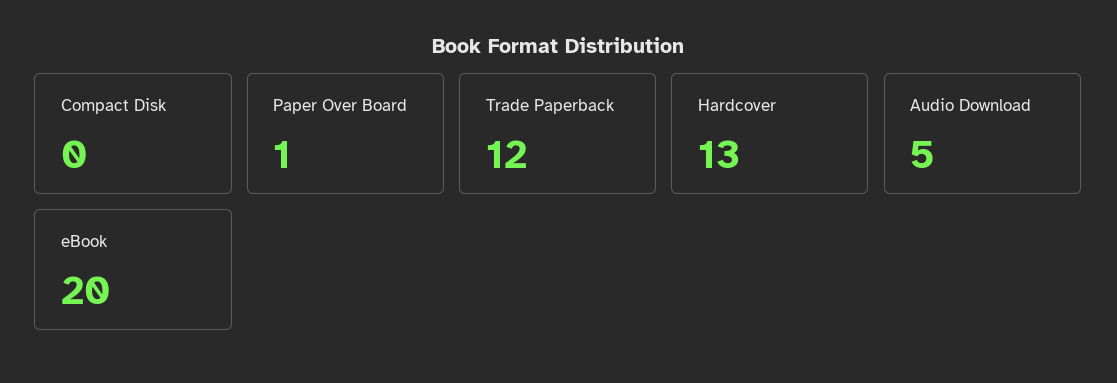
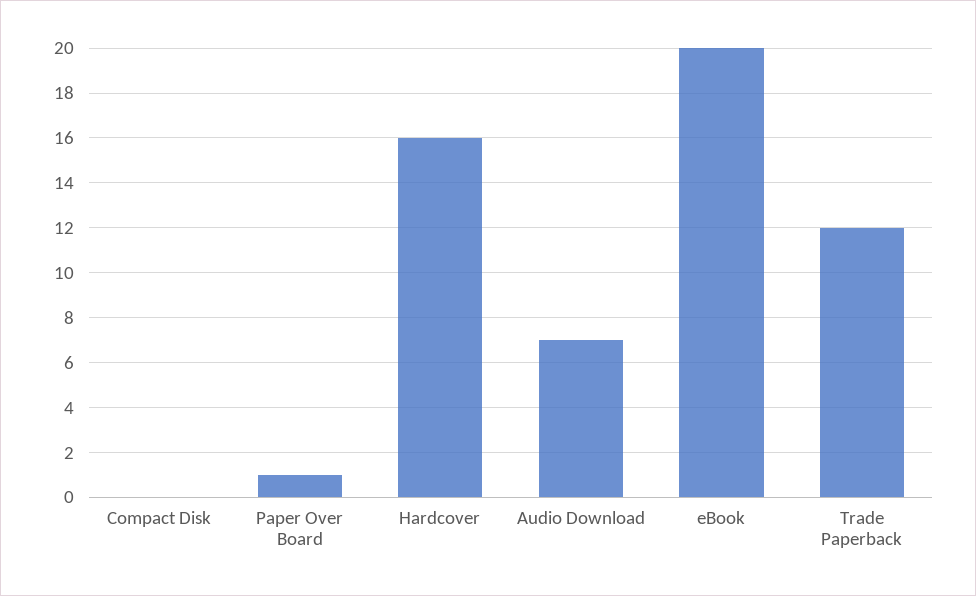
Hardcover: 13 -> 16
Audio Download: 5 -> 7

